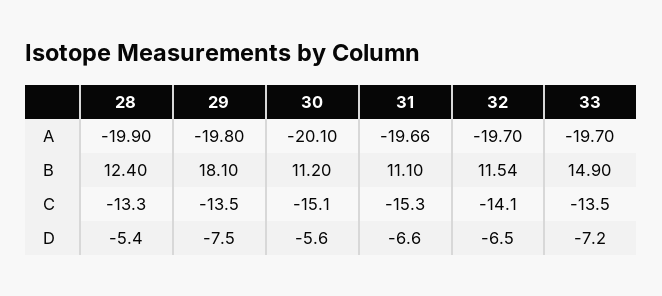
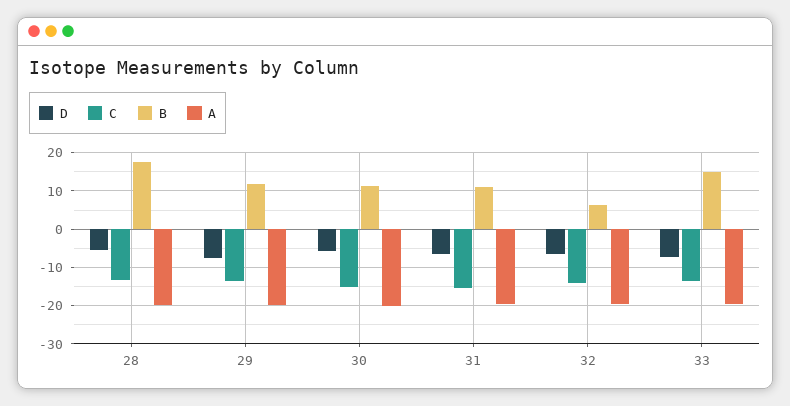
B, 28: 12.4 -> 18
B, 29: 18.1 -> 12
B, 32: 11.54 -> 6

